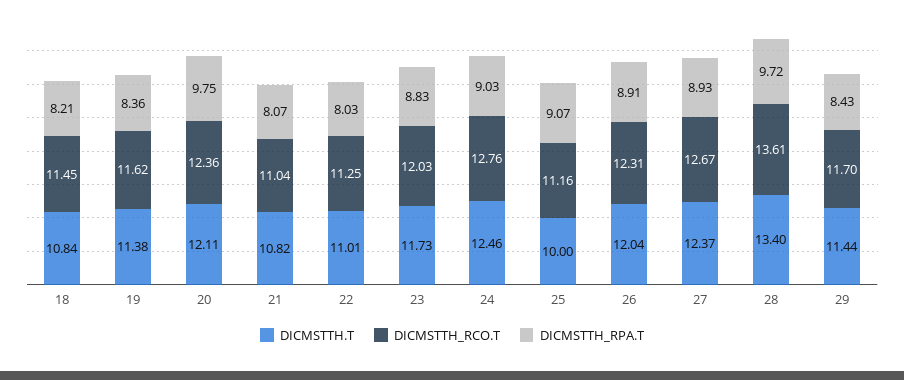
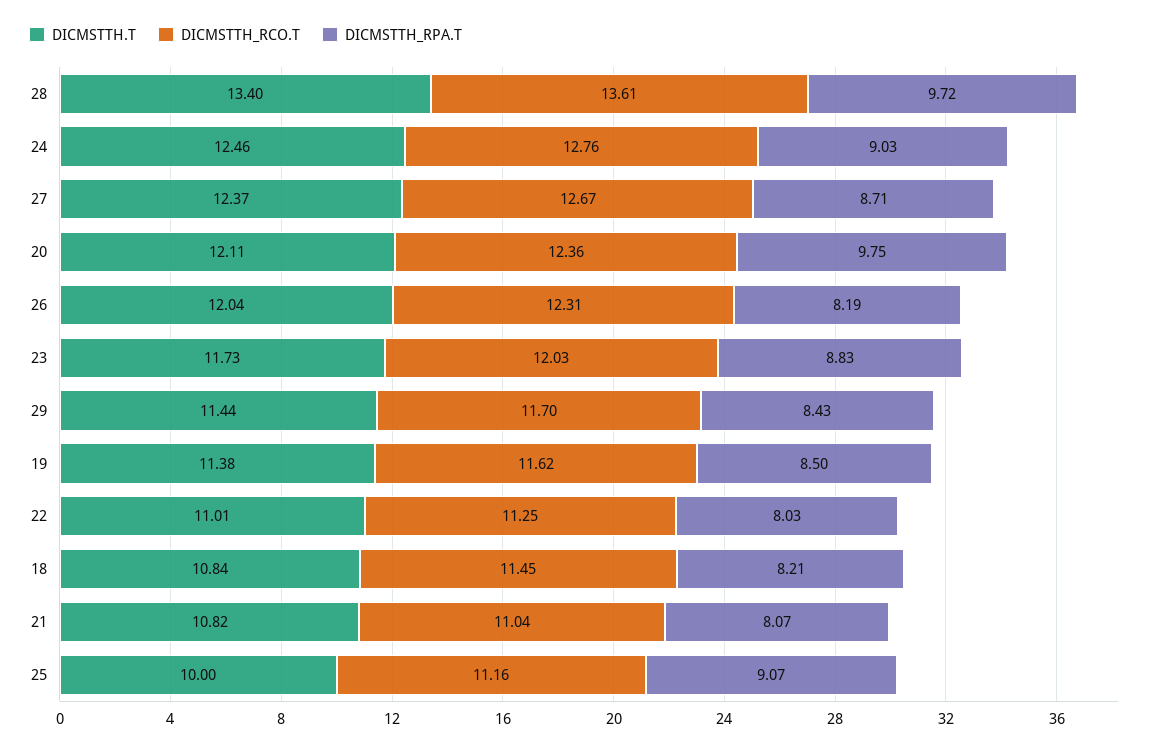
DICMSTTH_RPA.T, 19: 8.36 -> 8.5
DICMSTTH_RPA.T, 26: 8.91 -> 8.19
DICMSTTH_RPA.T, 27: 8.93 -> 8.71

